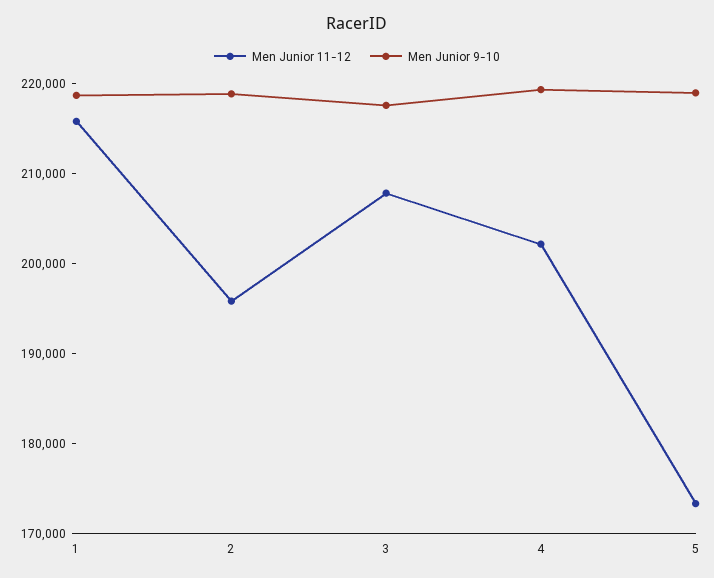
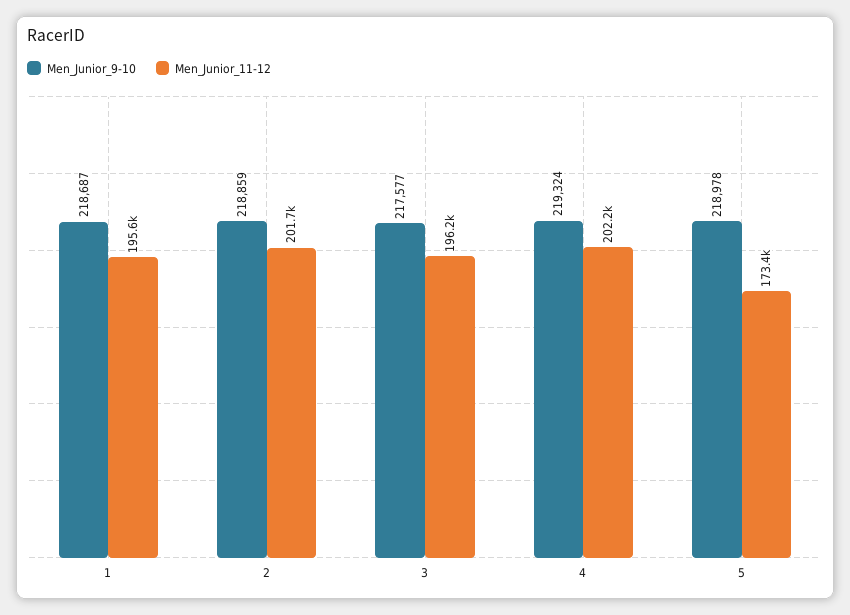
Men Junior 11-12, 1: 216000 -> 195600
Men Junior 11-12, 2: 196000 -> 201700
Men Junior 11-12, 3: 208000 -> 196200

